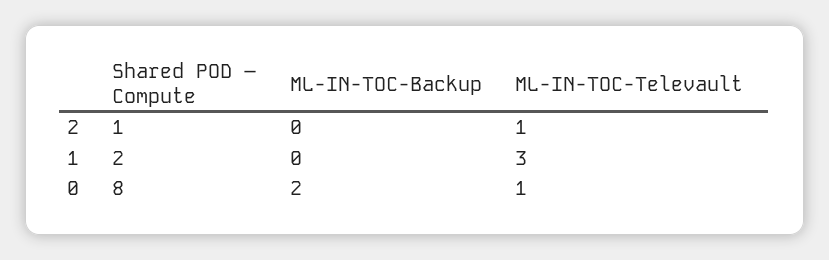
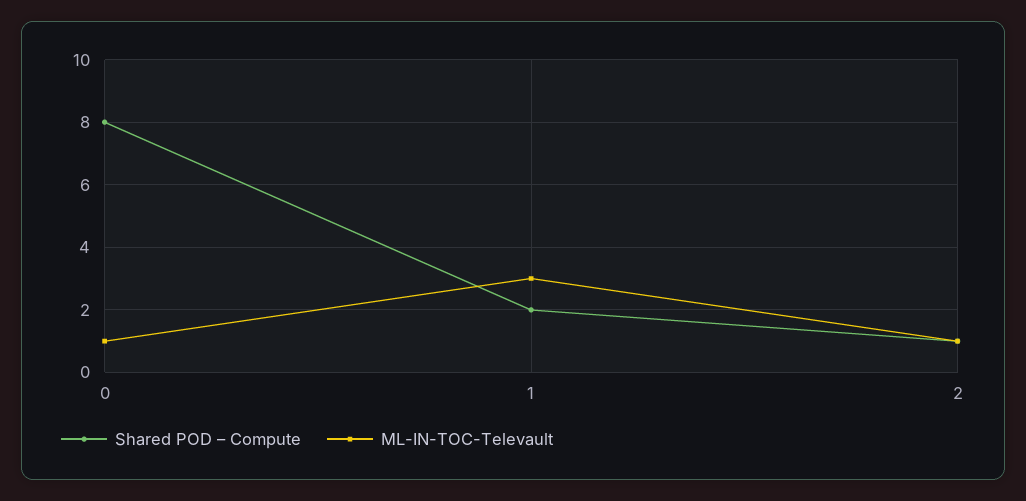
ML-IN-TOC-Backup, 2: 0 -> none
ML-IN-TOC-Backup, 1: 0 -> none
ML-IN-TOC-Backup, 0: 2 -> none

